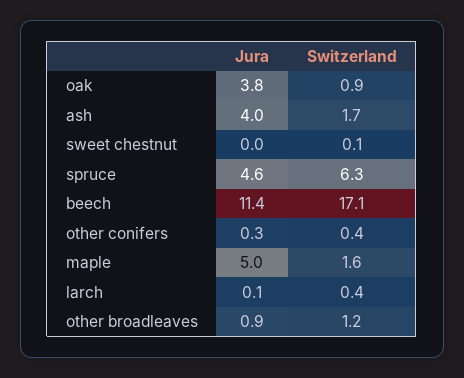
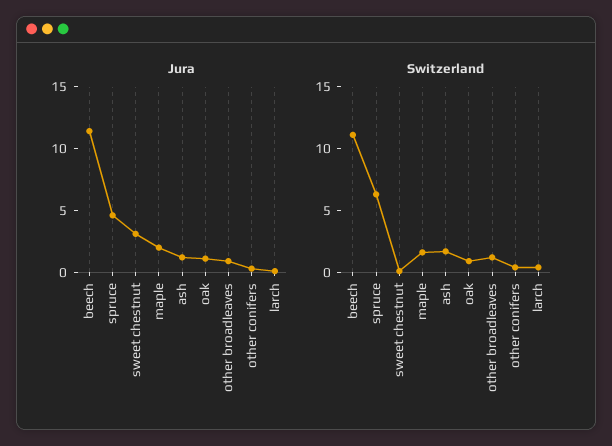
Jura, oak: 3.8 -> 1
Jura, ash: 4 -> 1
Jura, sweet chestnut: 0 -> 3
Switzerland, beech: 17.1 -> 11
Jura, maple: 5 -> 2

